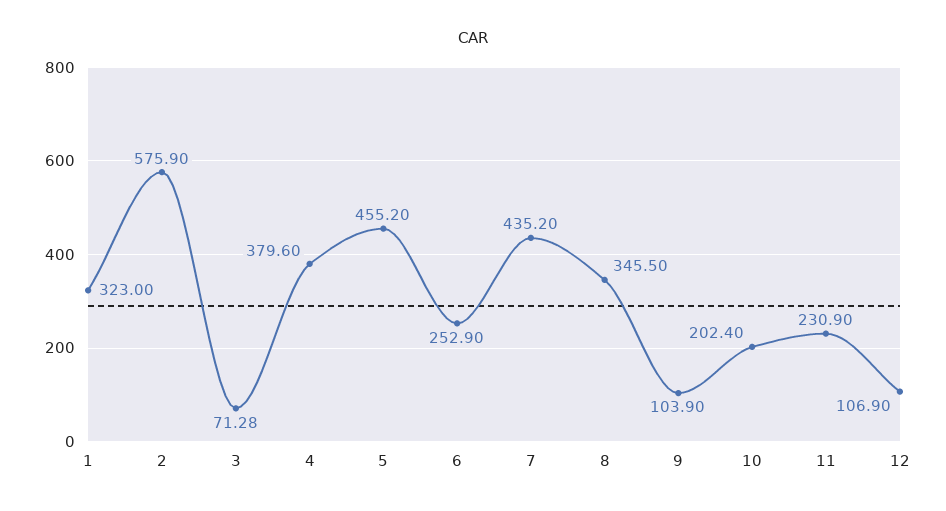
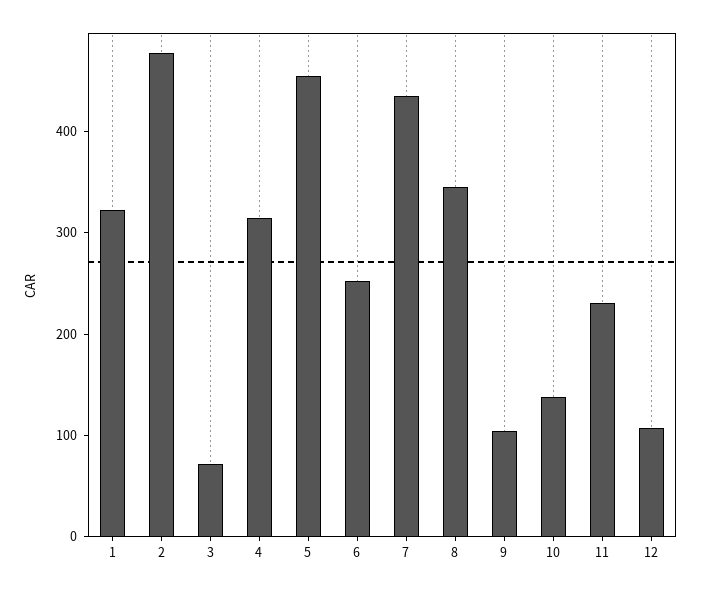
2: 575.9 -> 480
4: 379.6 -> 320
10: 202.4 -> 140

